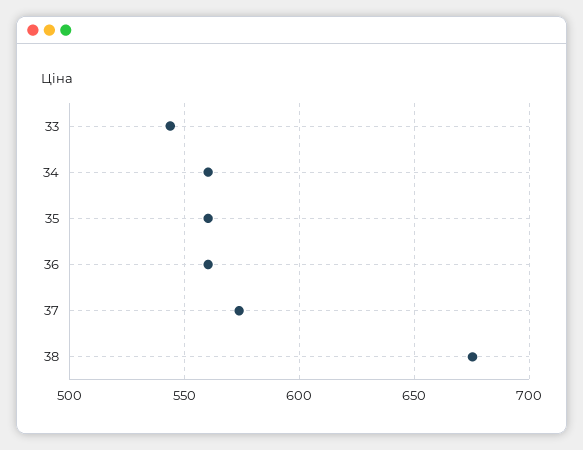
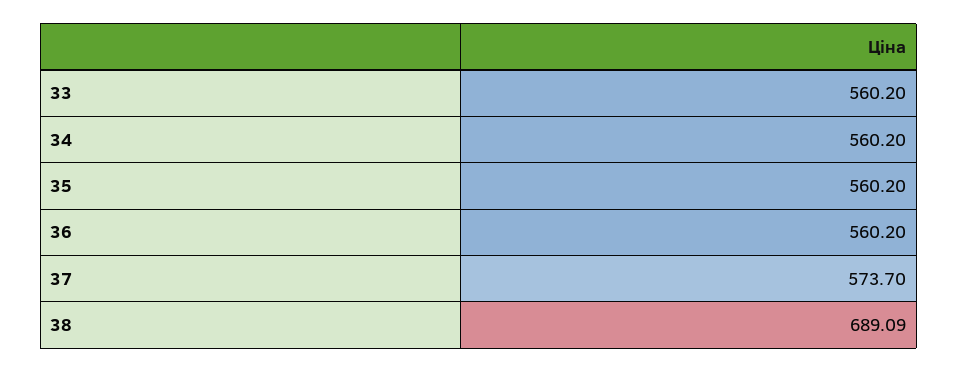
33: 545 -> 560.2
38: 675 -> 689.09

